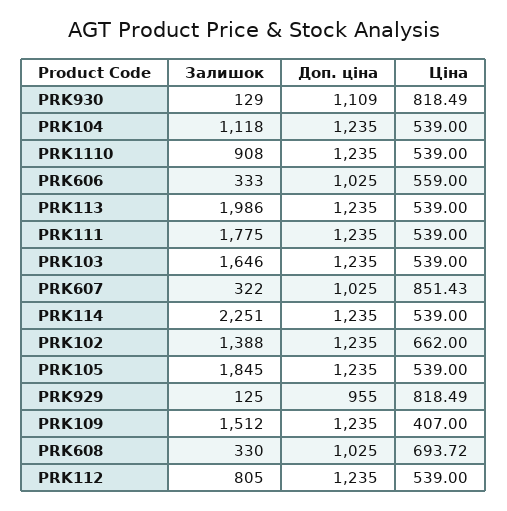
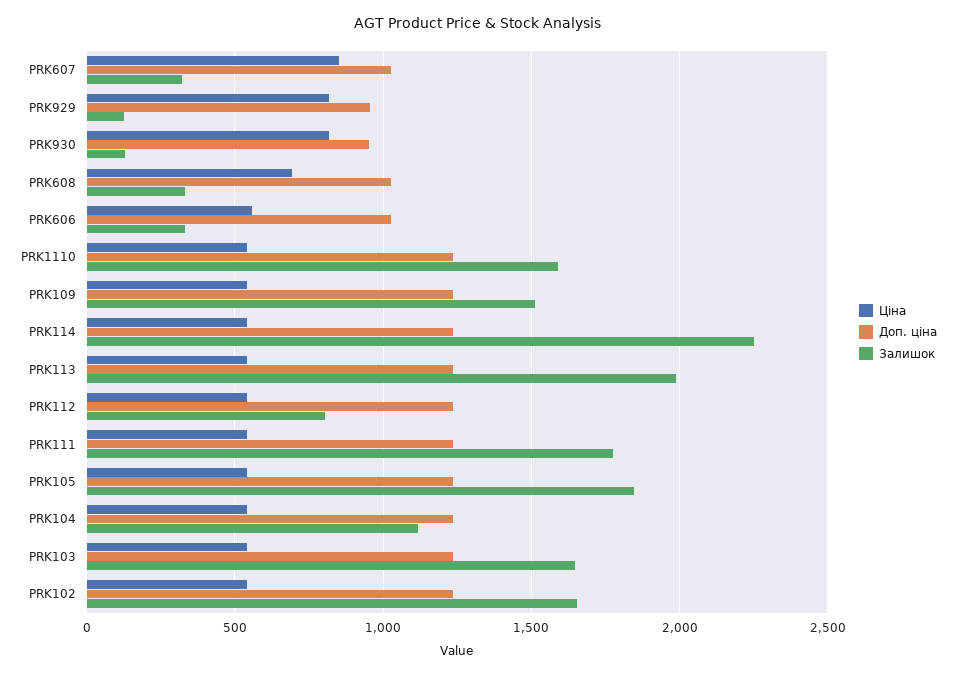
Доп. ціна, PRK930: 1109 -> 950
Залишок, PRK1110: 908 -> 1600
Залишок, PRK102: 1388 -> 1650
Ціна, PRK102: 662 -> 550
Ціна, PRK109: 407 -> 550

